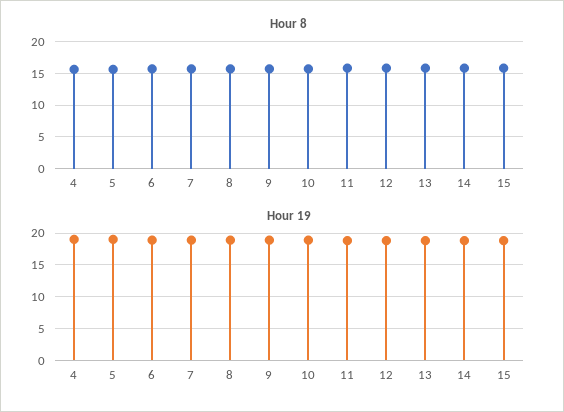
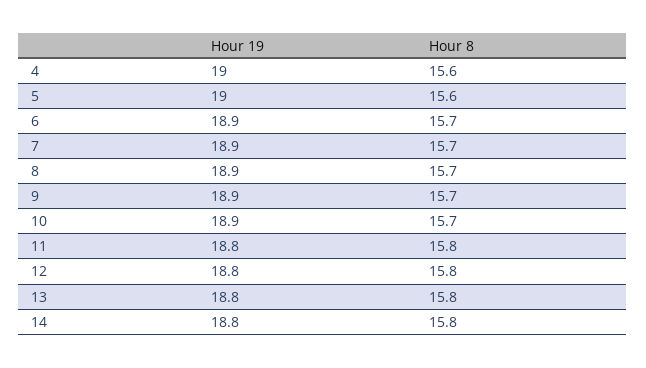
Hour 8, 15: 16 -> none
Hour 19, 15: 19 -> none

